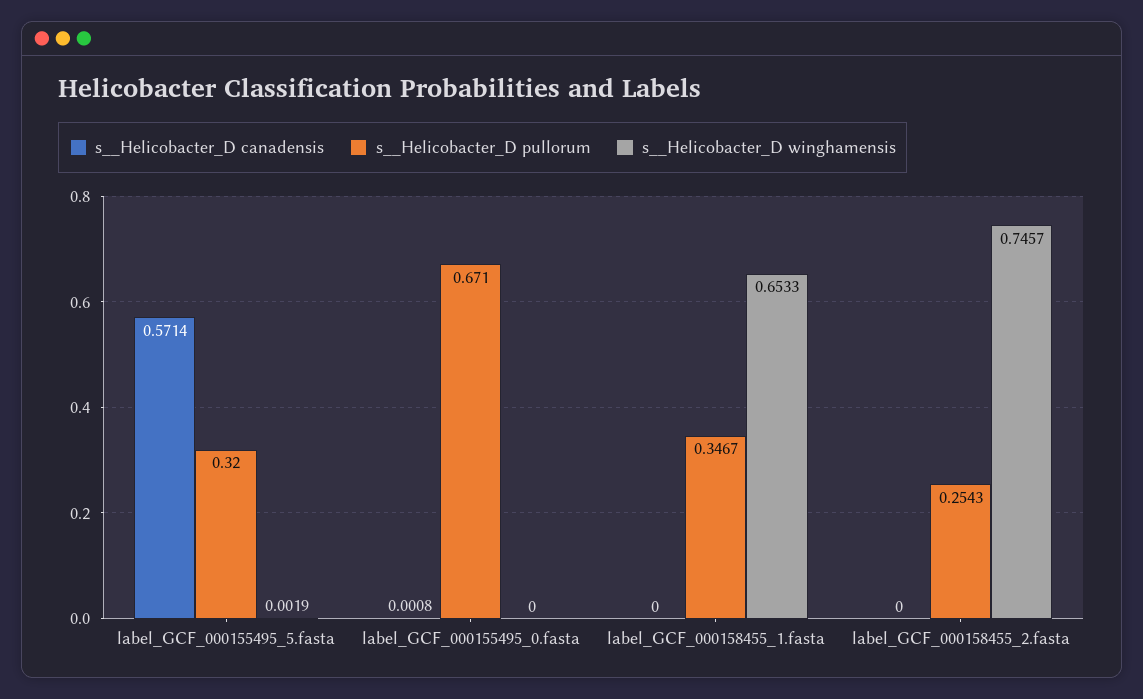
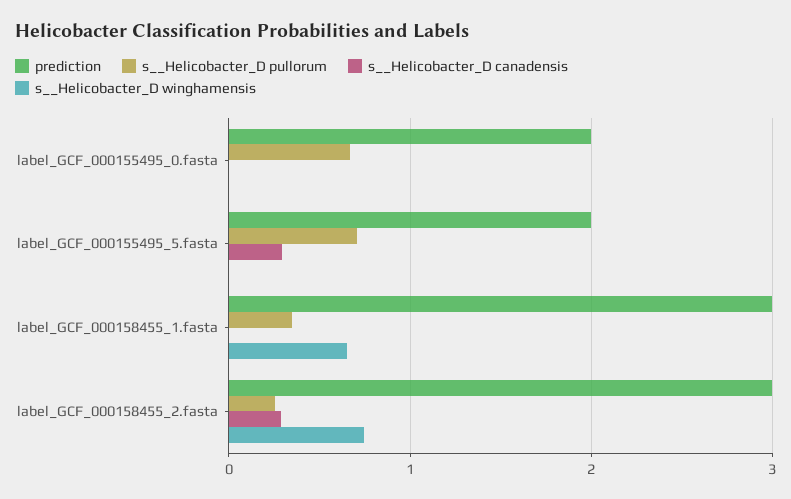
s__Helicobacter_D canadensis, label_GCF_000155495_5.fasta: 0.5714 -> 0.3
s__Helicobacter_D pullorum, label_GCF_000155495_5.fasta: 0.32 -> 0.7
s__Helicobacter_D canadensis, label_GCF_000158455_2.fasta: 0 -> 0.3
prediction, label_GCF_000155495_0.fasta: none -> 2
prediction, label_GCF_000155495_5.fasta: none -> 2
prediction, label_GCF_000158455_1.fasta: none -> 3
prediction, label_GCF_000158455_2.fasta: none -> 3

